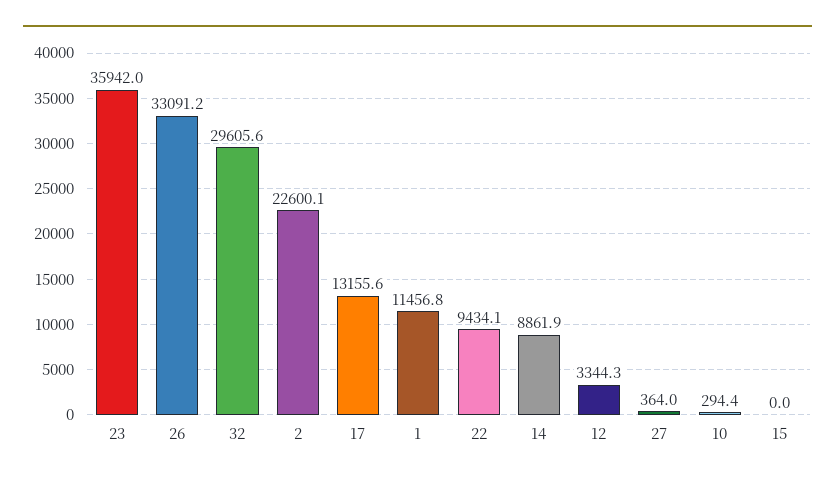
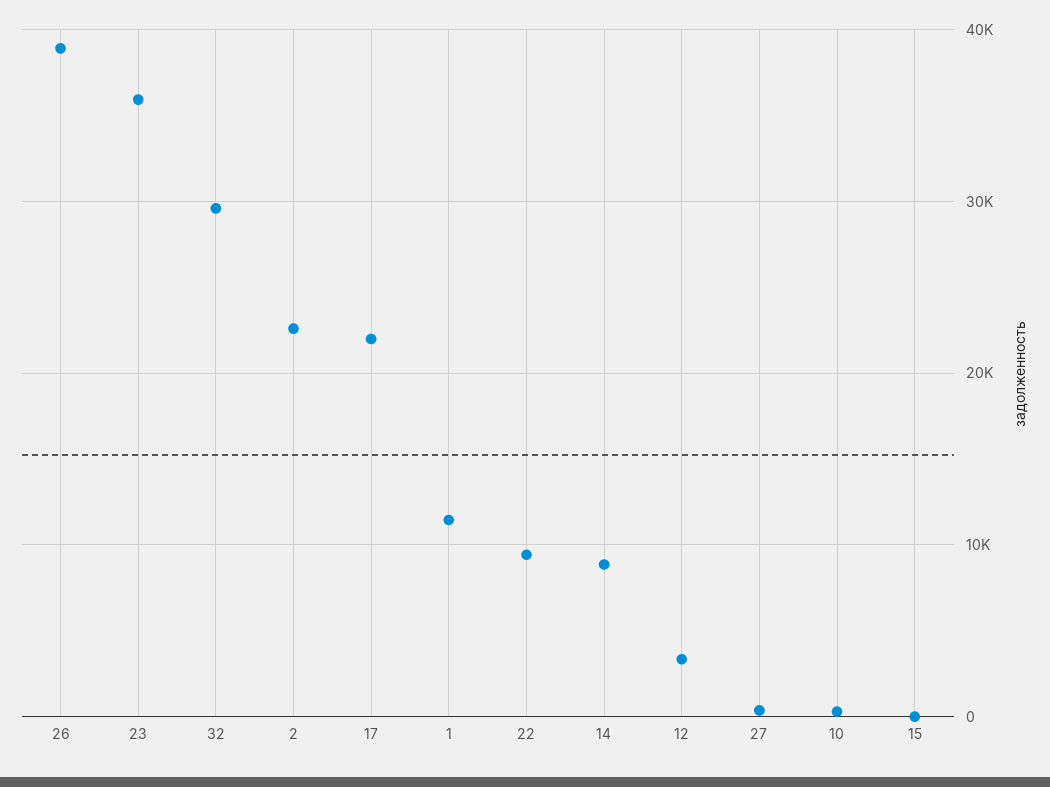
26: 33091.2 -> 39000
17: 13155.6 -> 22000

